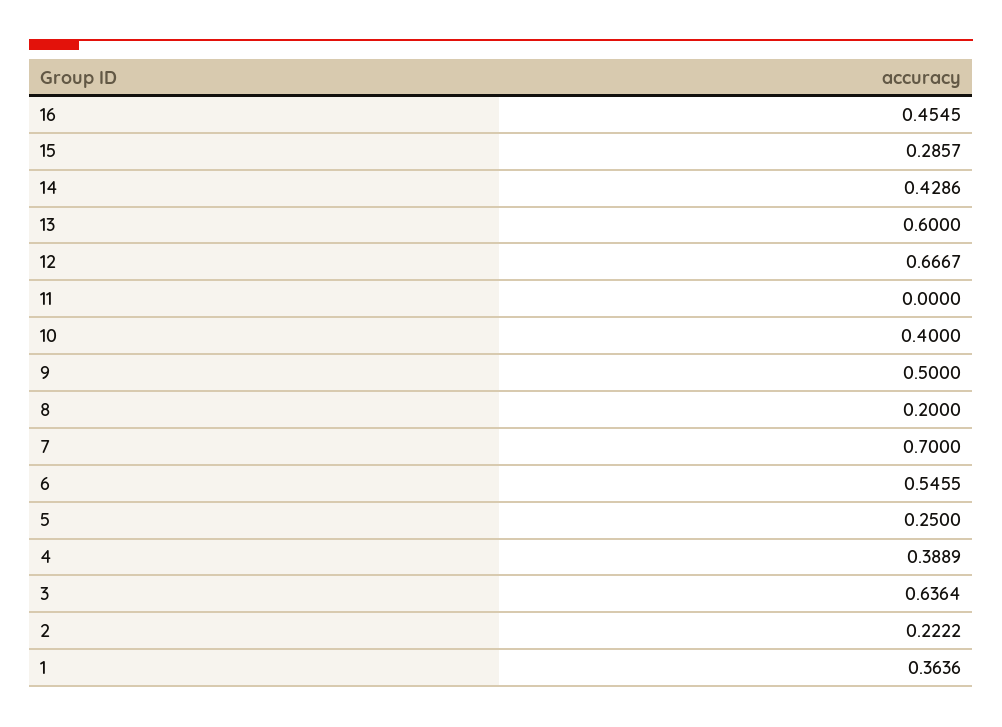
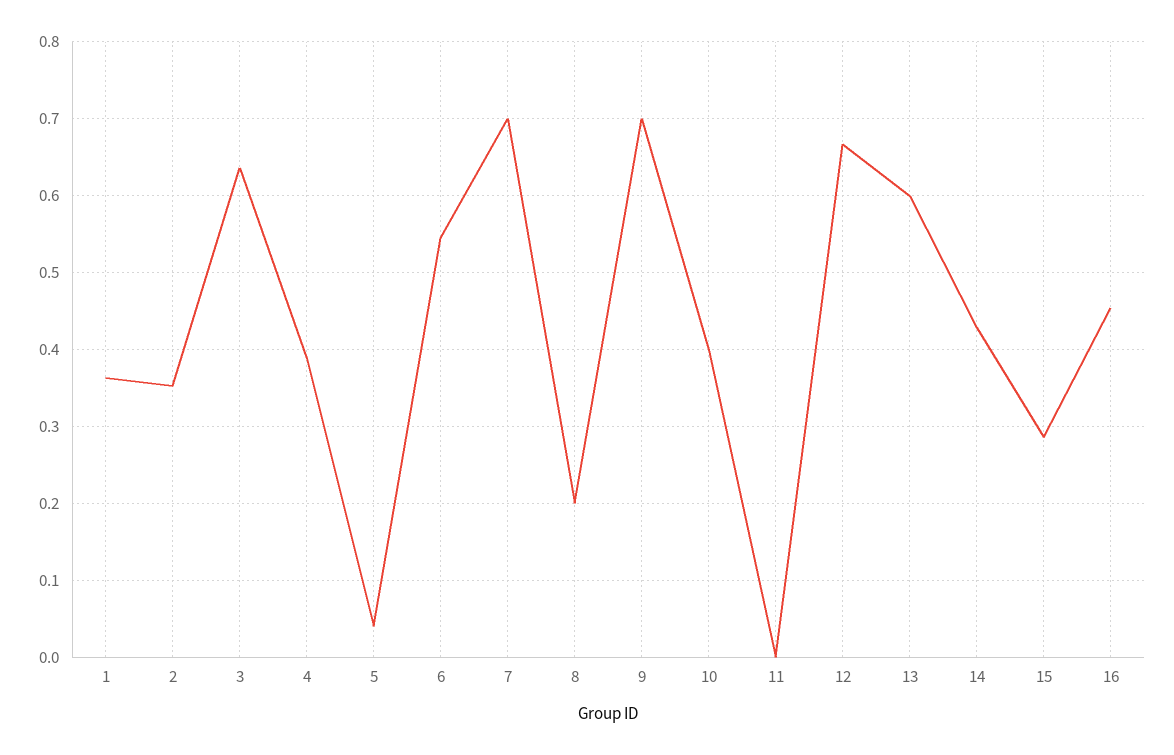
9: 0.5 -> 0.7
5: 0.25 -> 0.04
2: 0.2222 -> 0.35

